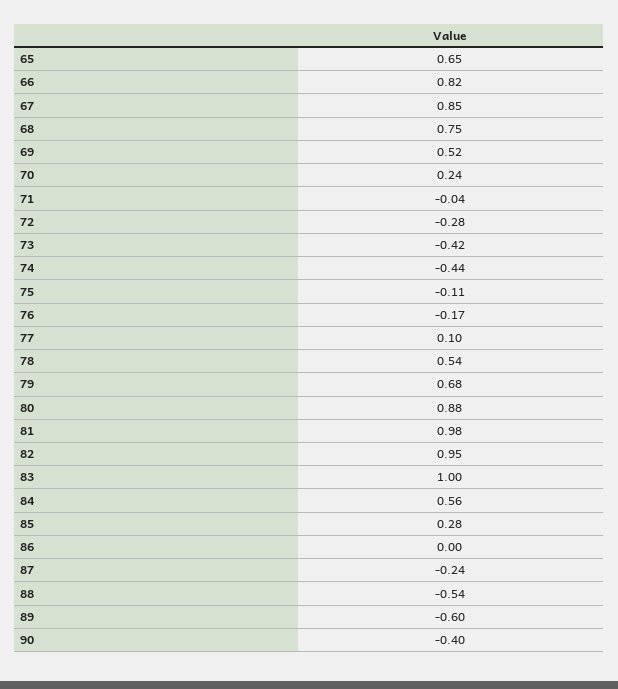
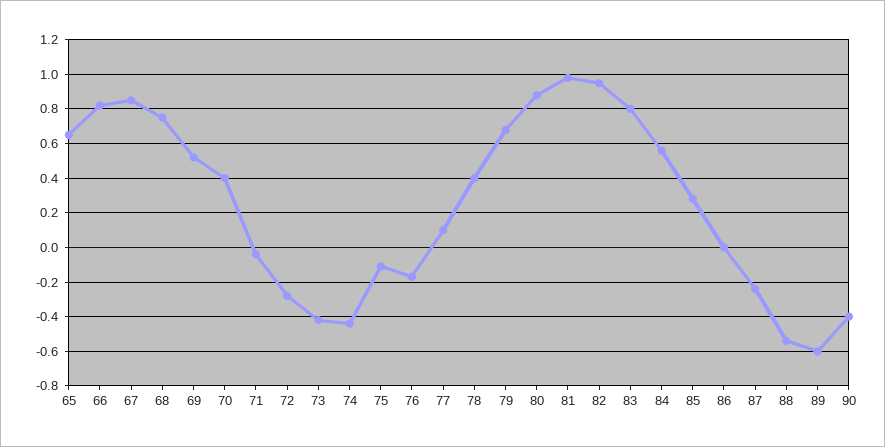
70: 0.24 -> 0.4
78: 0.54 -> 0.4
83: 1 -> 0.8

